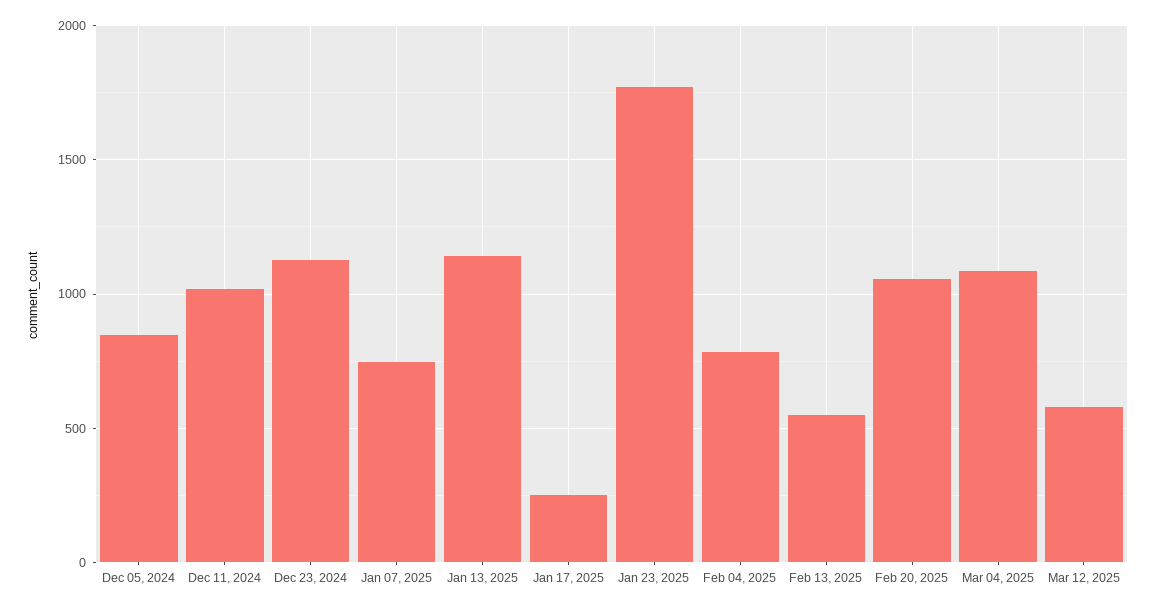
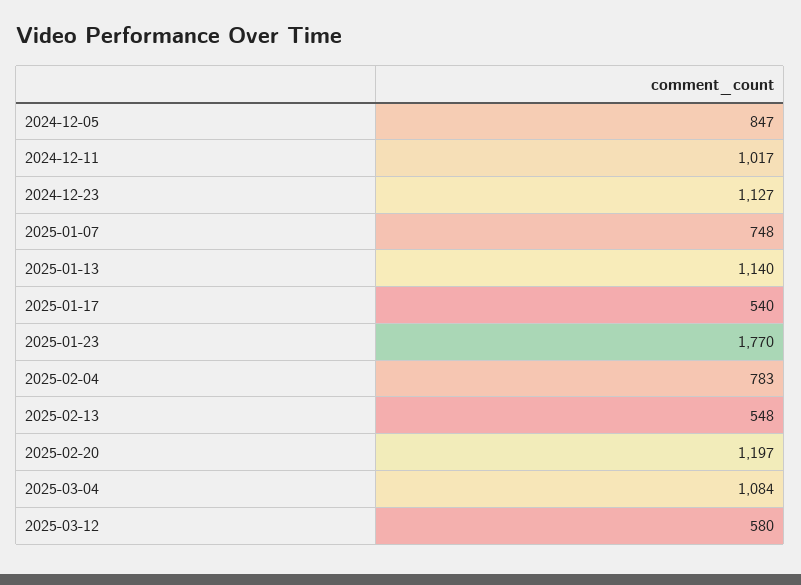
Jan 17, 2025: 250 -> 540
Feb 20, 2025: 1050 -> 1197

